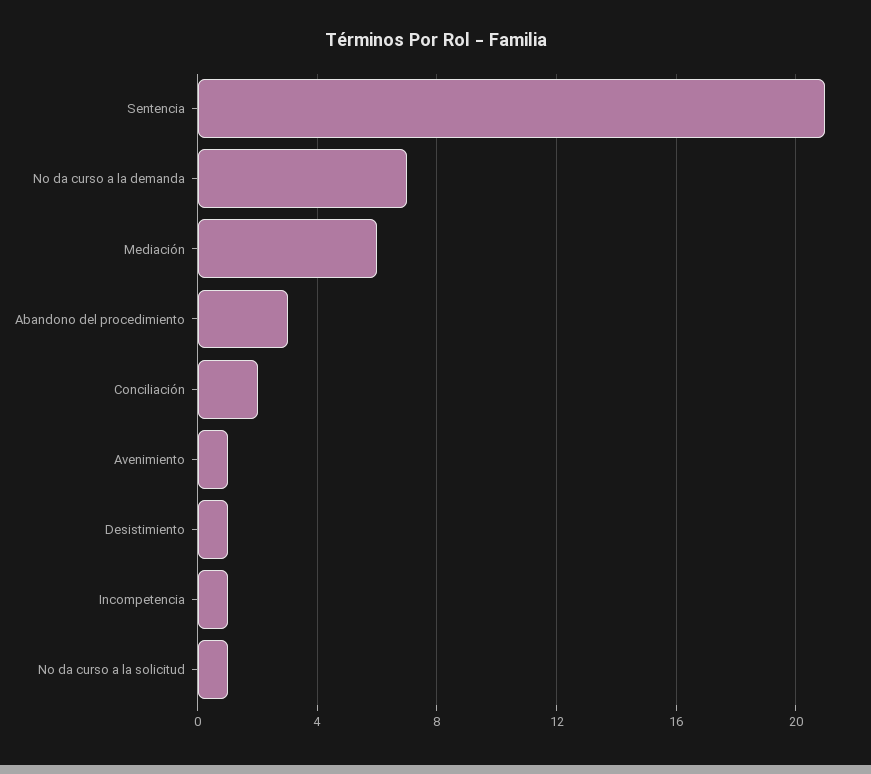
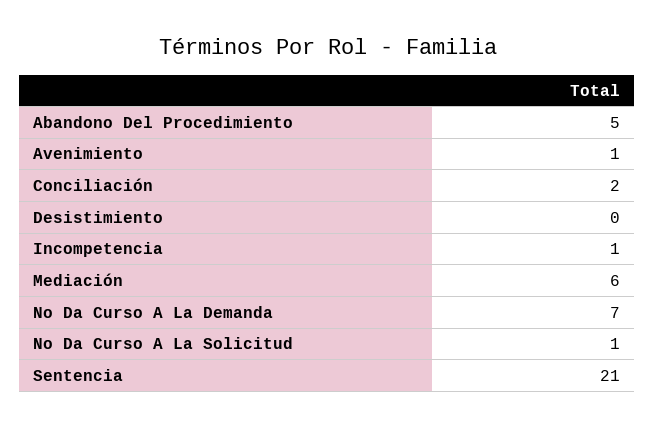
Abandono del procedimiento: 3 -> 5
Desistimiento: 1 -> 0

